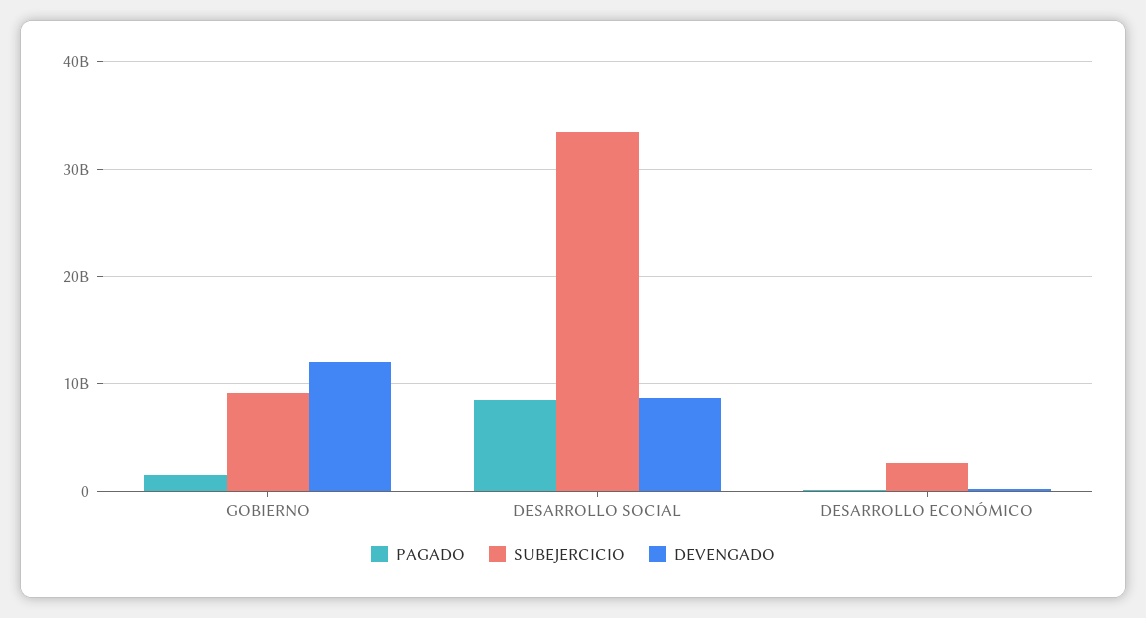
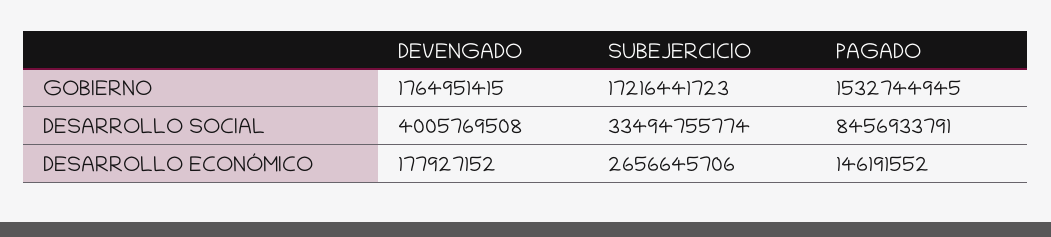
SUBEJERCICIO, GOBIERNO: 9000000000 -> 17216441723
DEVENGADO, GOBIERNO: 12000000000 -> 1764951415
DEVENGADO, DESARROLLO SOCIAL: 9000000000 -> 4005769508

